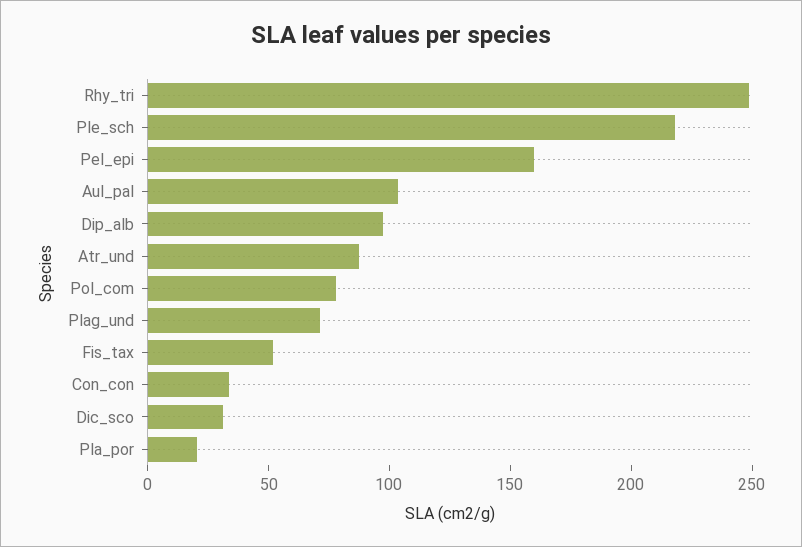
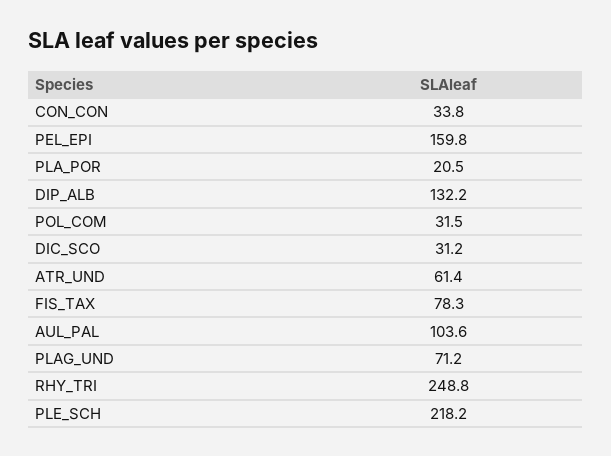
Dip_alb: 100 -> 132.2
Atr_und: 90 -> 61.4
Pol_com: 80 -> 31.5
Fis_tax: 50 -> 78.3

